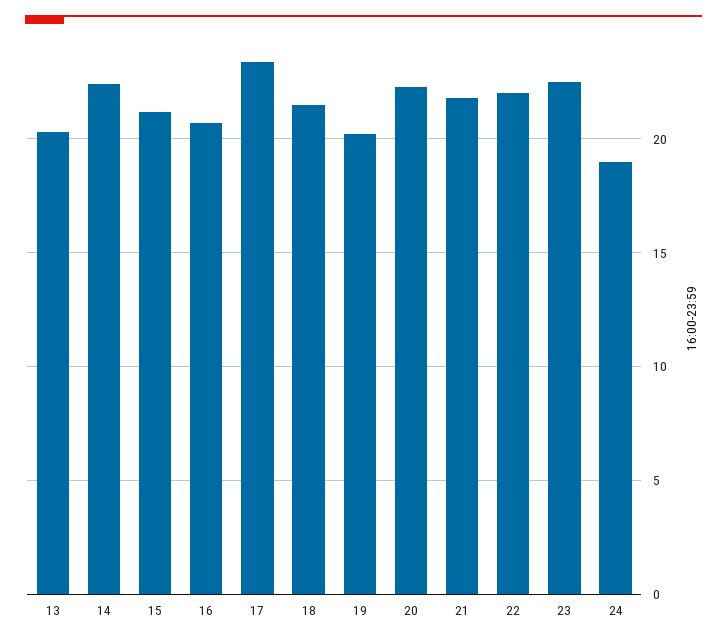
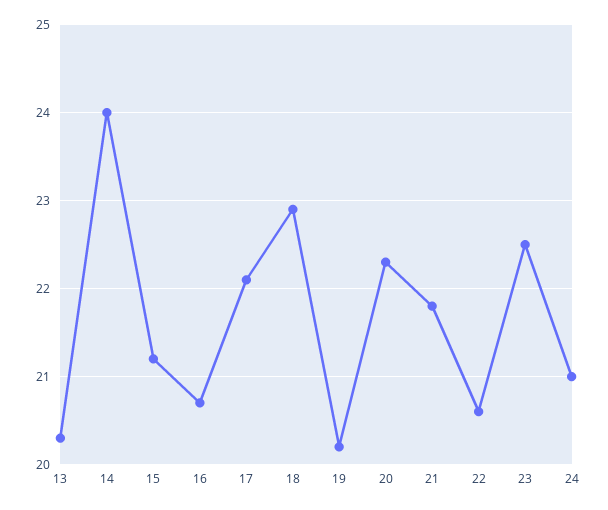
14: 22.5 -> 24
17: 23.5 -> 22.1
18: 21.5 -> 22.9
22: 22 -> 20.6
24: 19 -> 21

